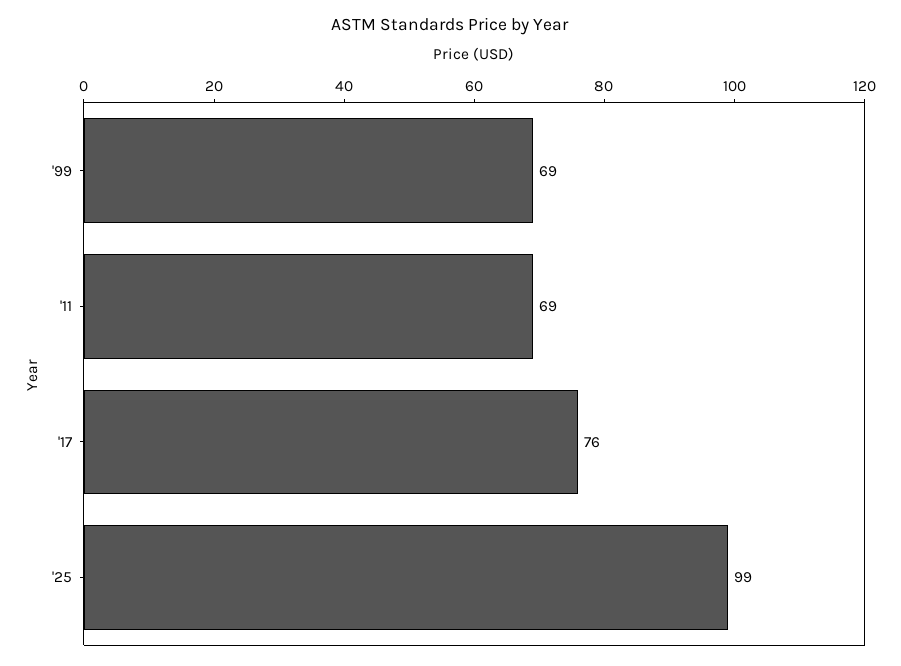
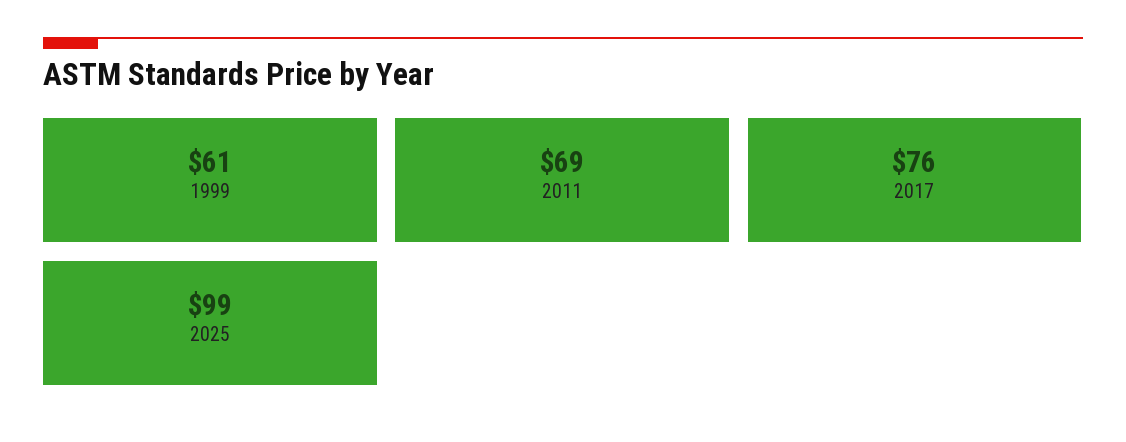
'99: 69 -> 61

